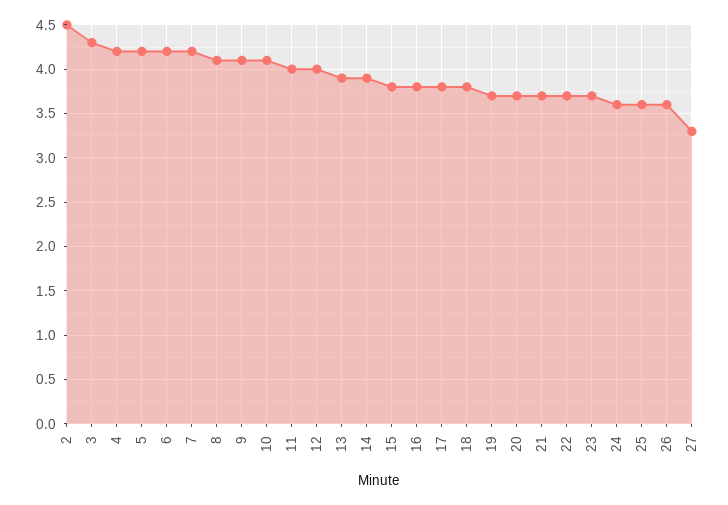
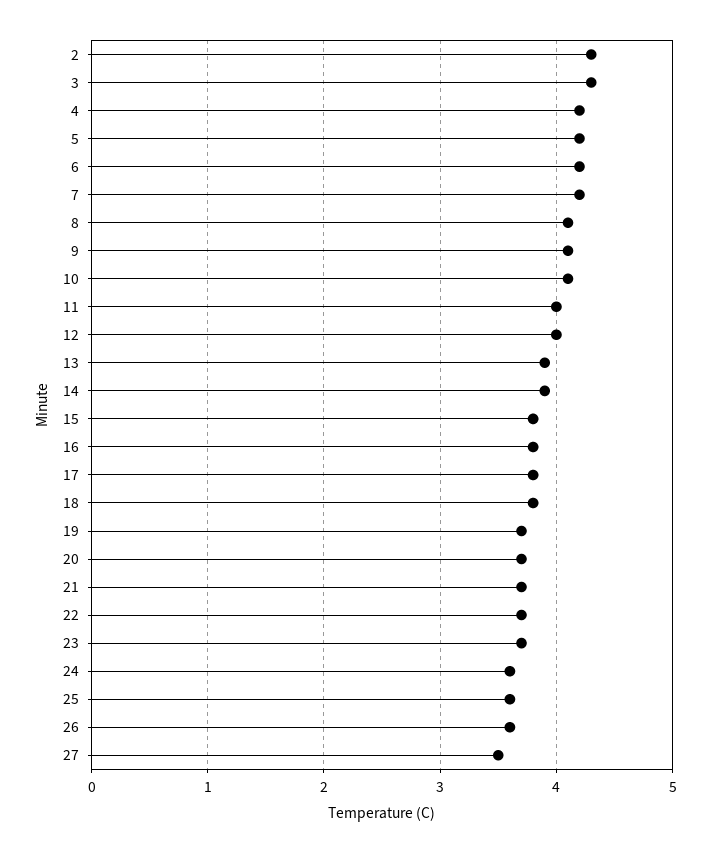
2: 4.5 -> 4.3
27: 3.3 -> 3.5

